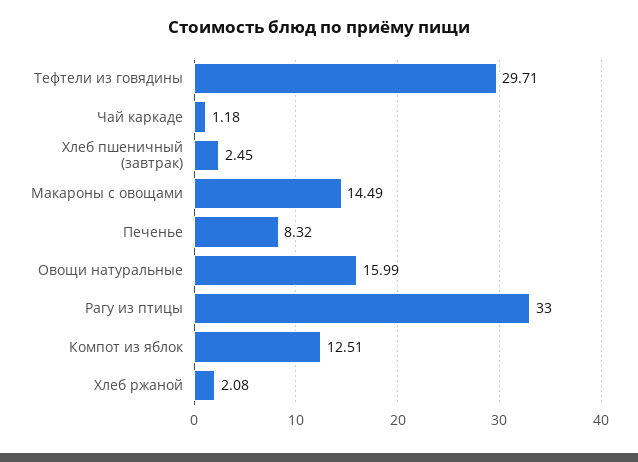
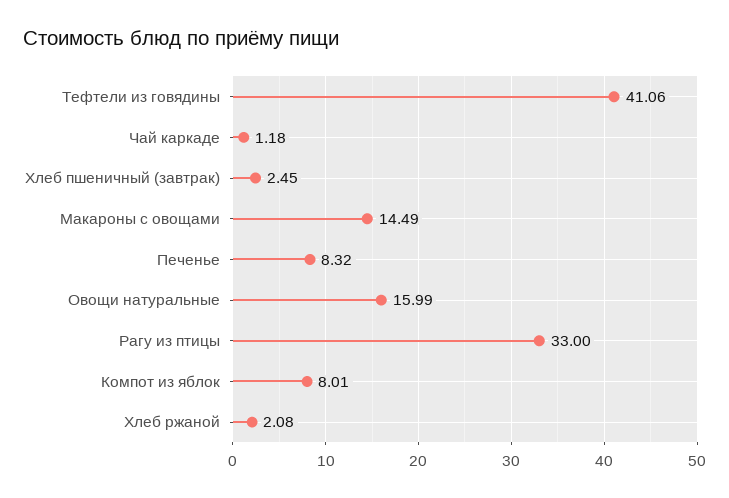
Тефтели из говядины: 29.71 -> 41.06
Компот из яблок: 12.51 -> 8.01

